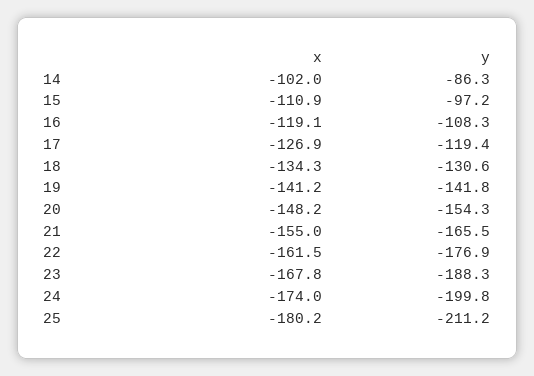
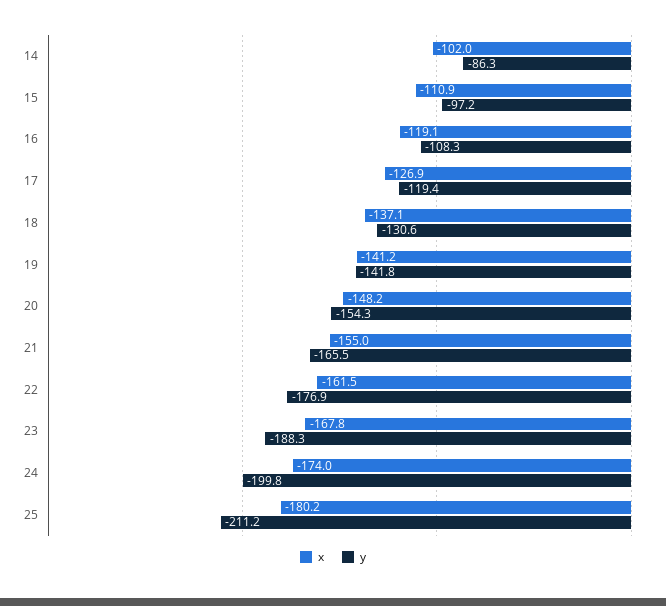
x, 18: -134.3 -> -137.1

